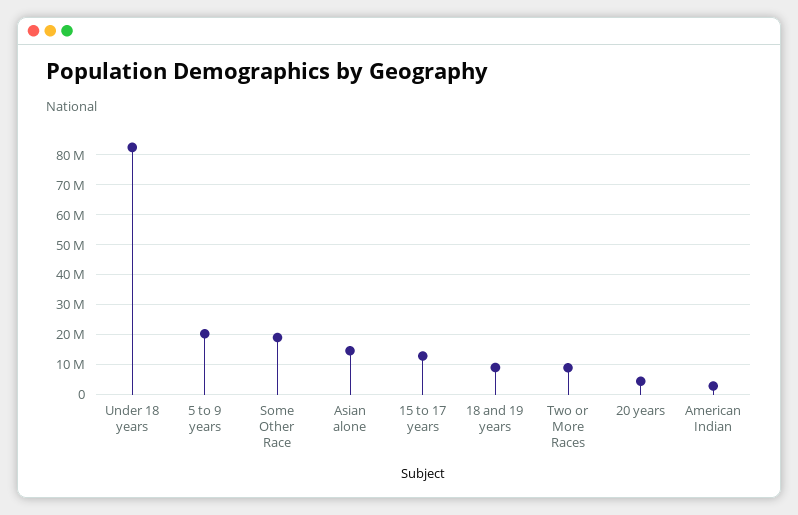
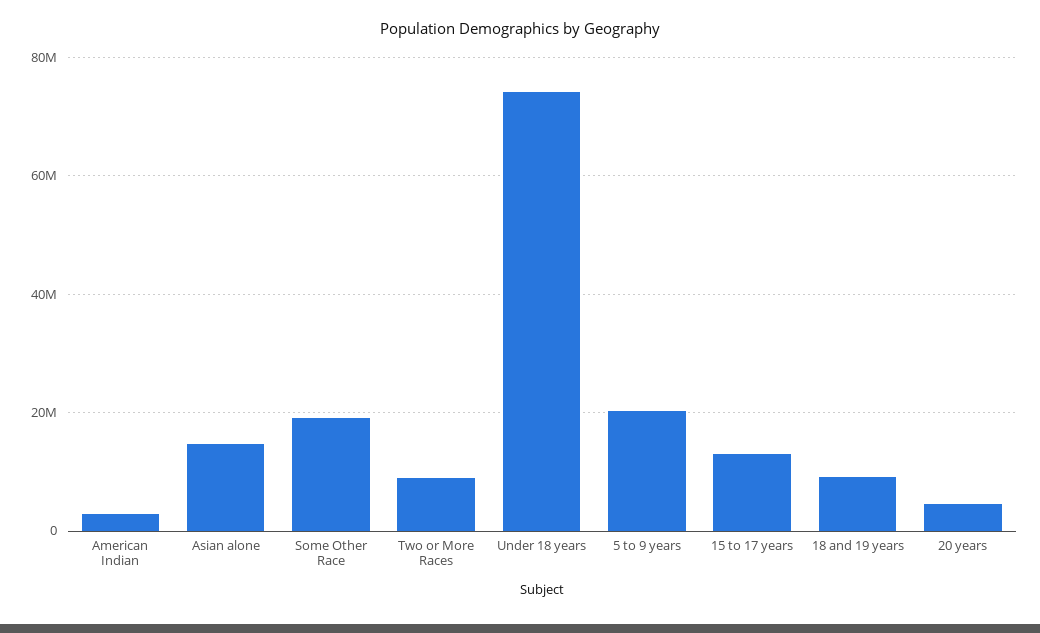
Under 18 years: 82500000 -> 74000000

